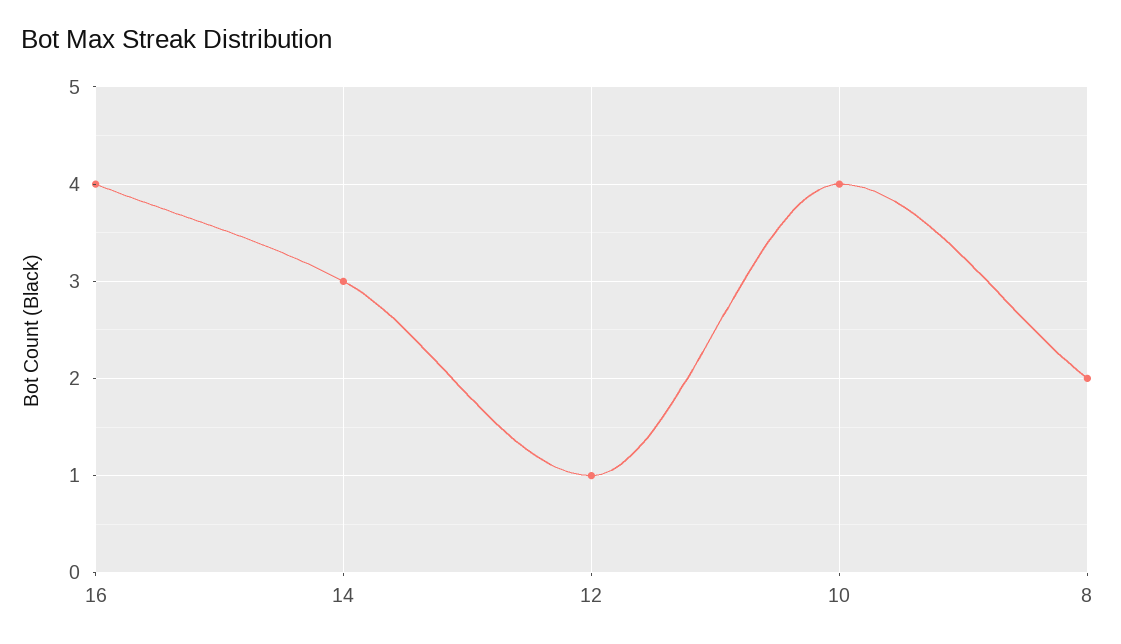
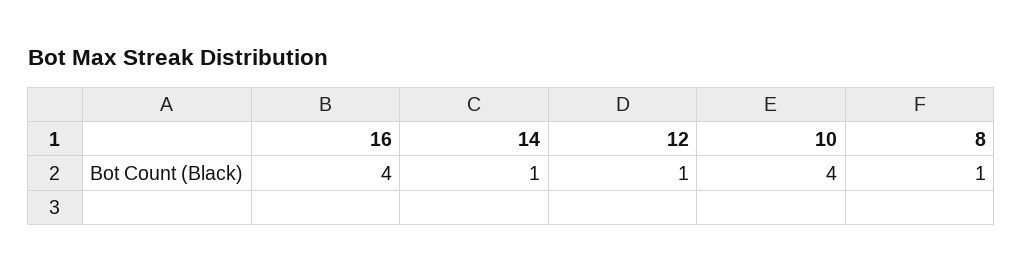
14: 3 -> 1
8: 2 -> 1

